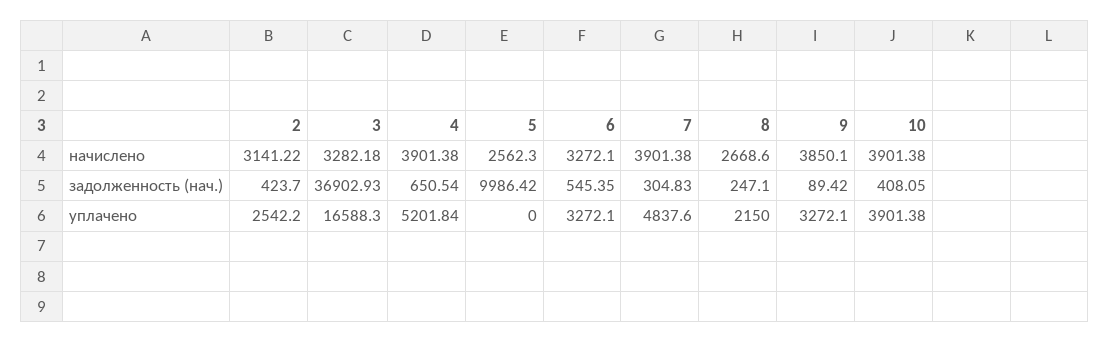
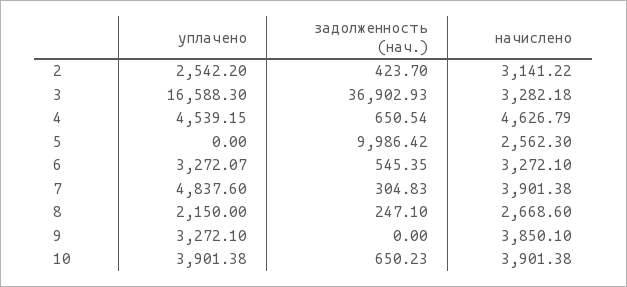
4, начислено: 3901.38 -> 4626.79
9, задолженность (нач.): 89.42 -> 0
10, задолженность (нач.): 408.05 -> 650.23
4, уплачено: 5201.84 -> 4539.15
6, уплачено: 3272.1 -> 3272.07

